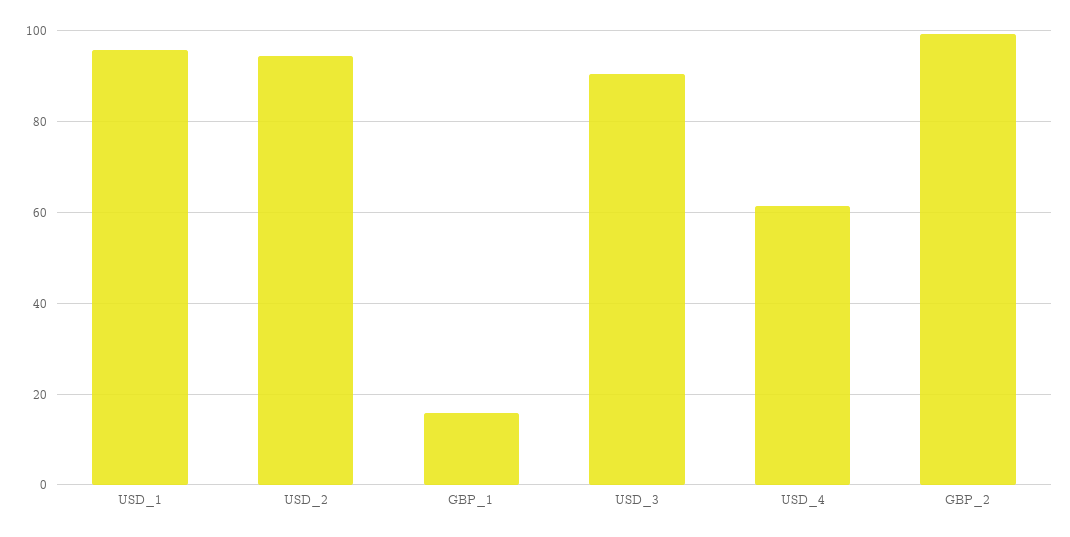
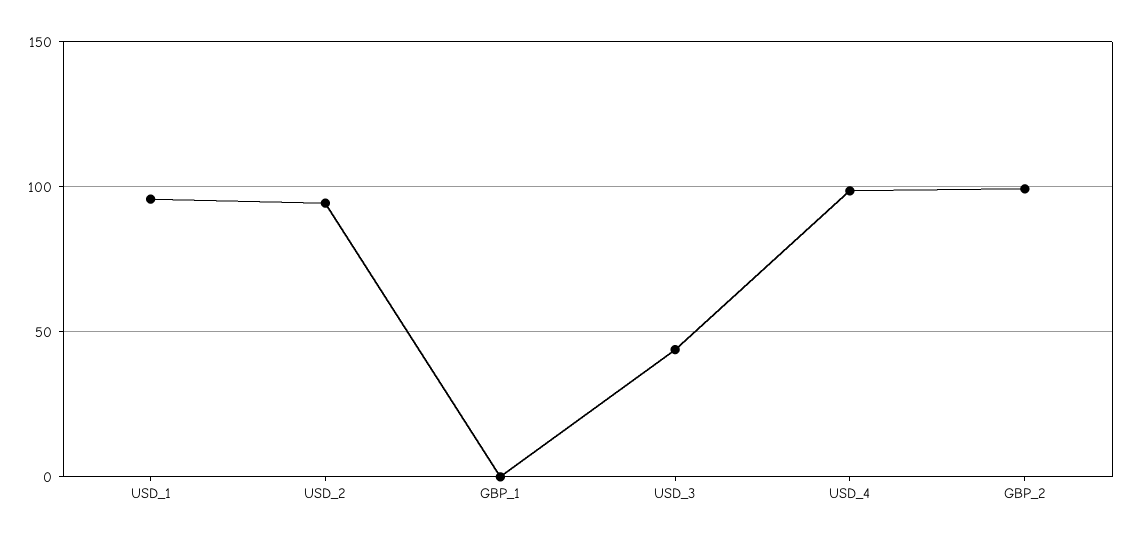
GBP_1: 16 -> 0
USD_3: 90 -> 45
USD_4: 62 -> 100

